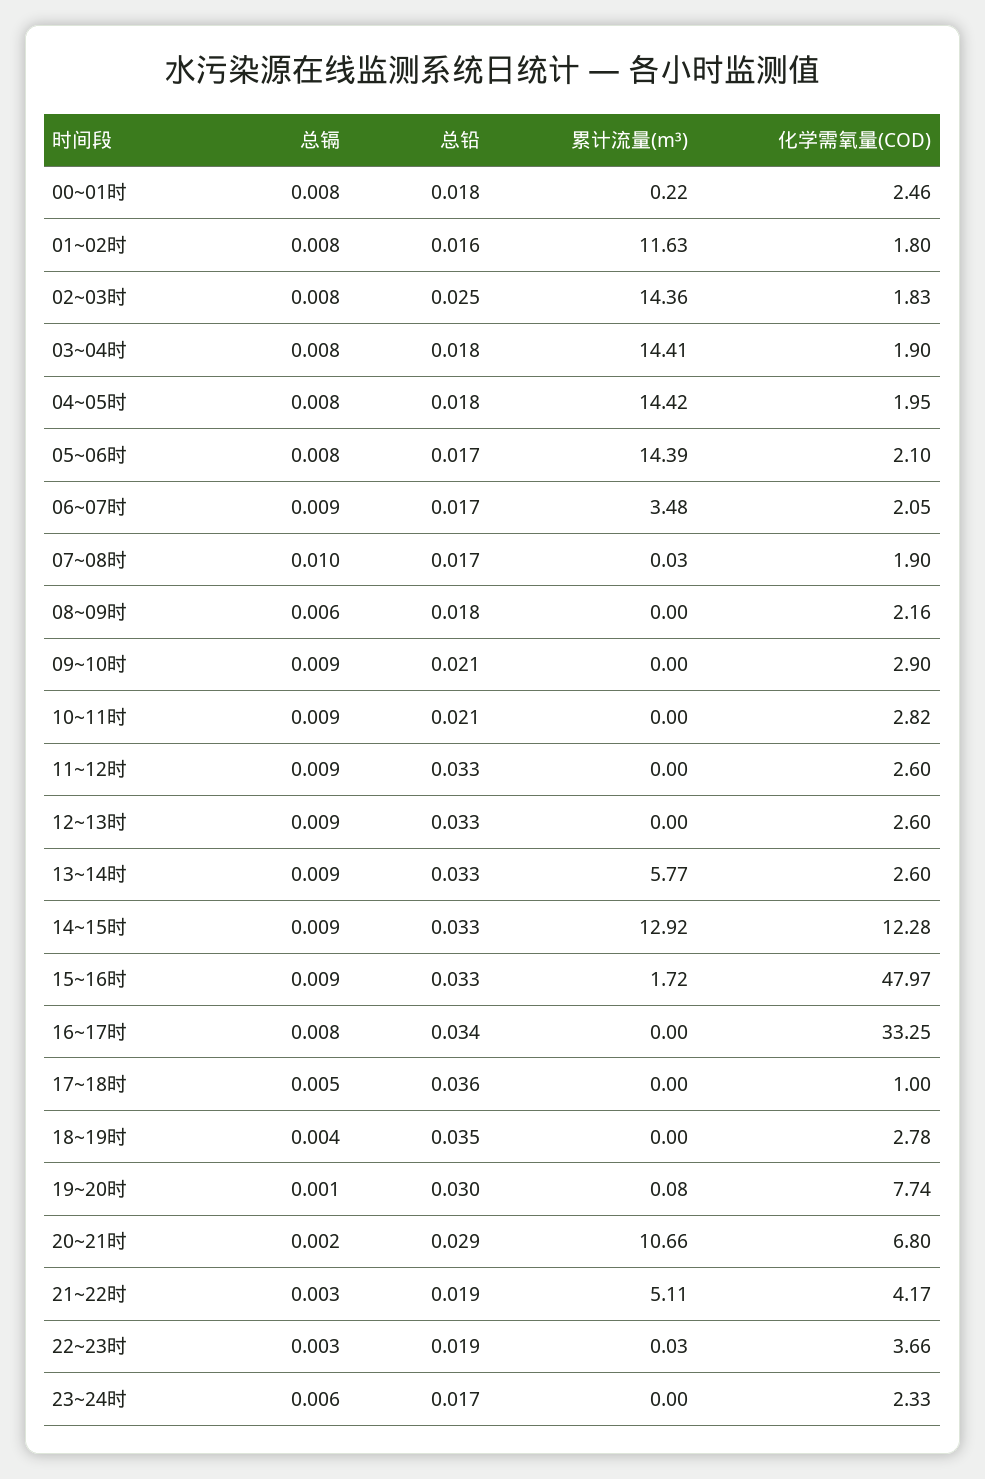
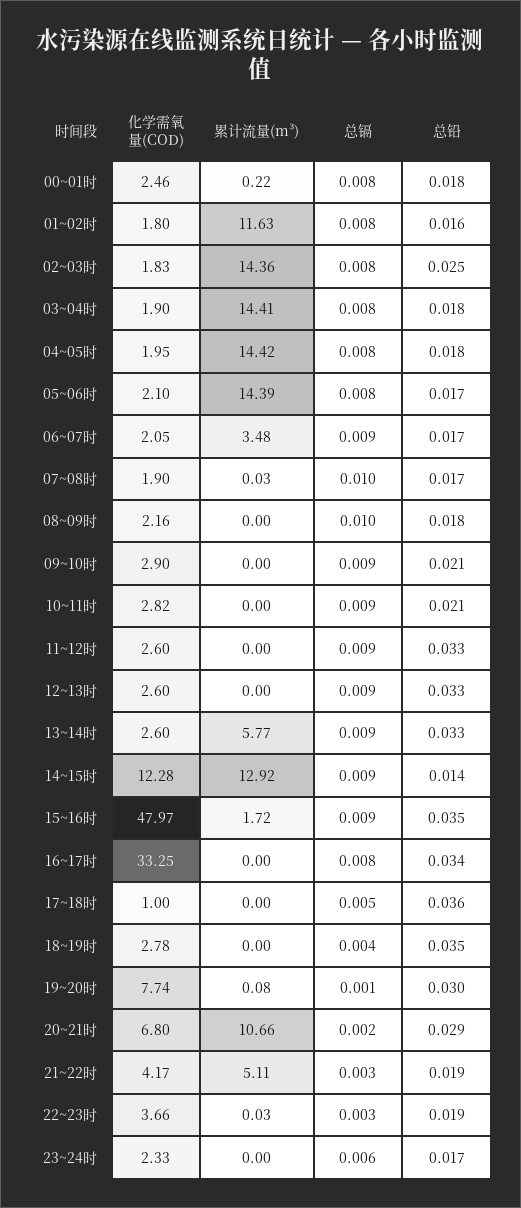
总镉, 08~09时: 0.006 -> 0.01
总铅, 14~15时: 0.033 -> 0.014
总铅, 15~16时: 0.033 -> 0.035

